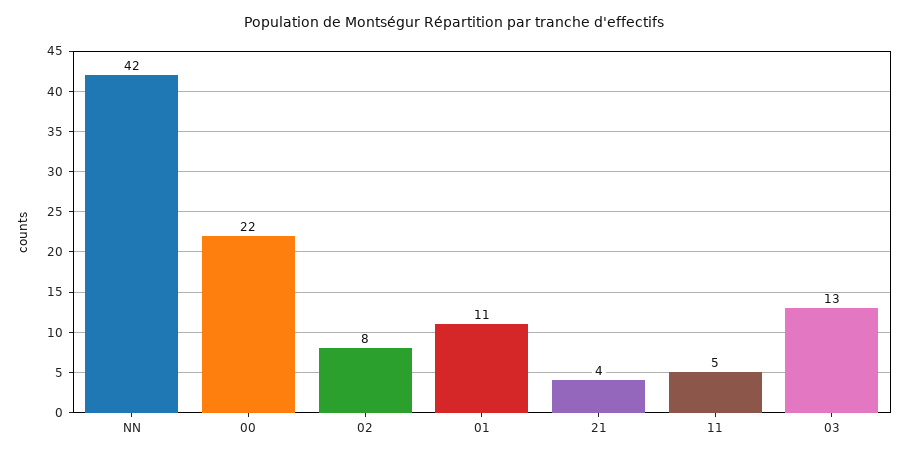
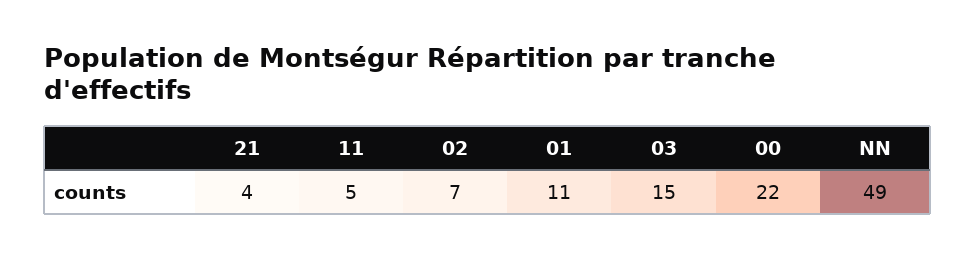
NN: 42 -> 49
02: 8 -> 7
03: 13 -> 15

